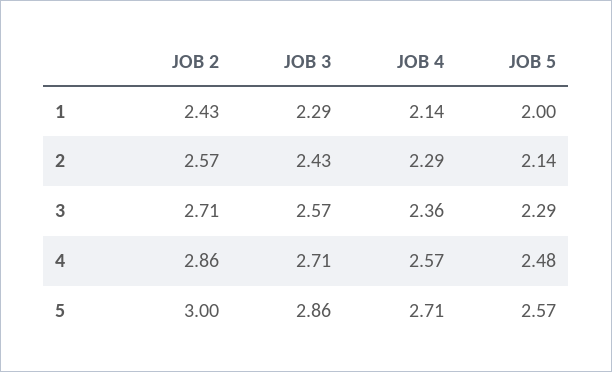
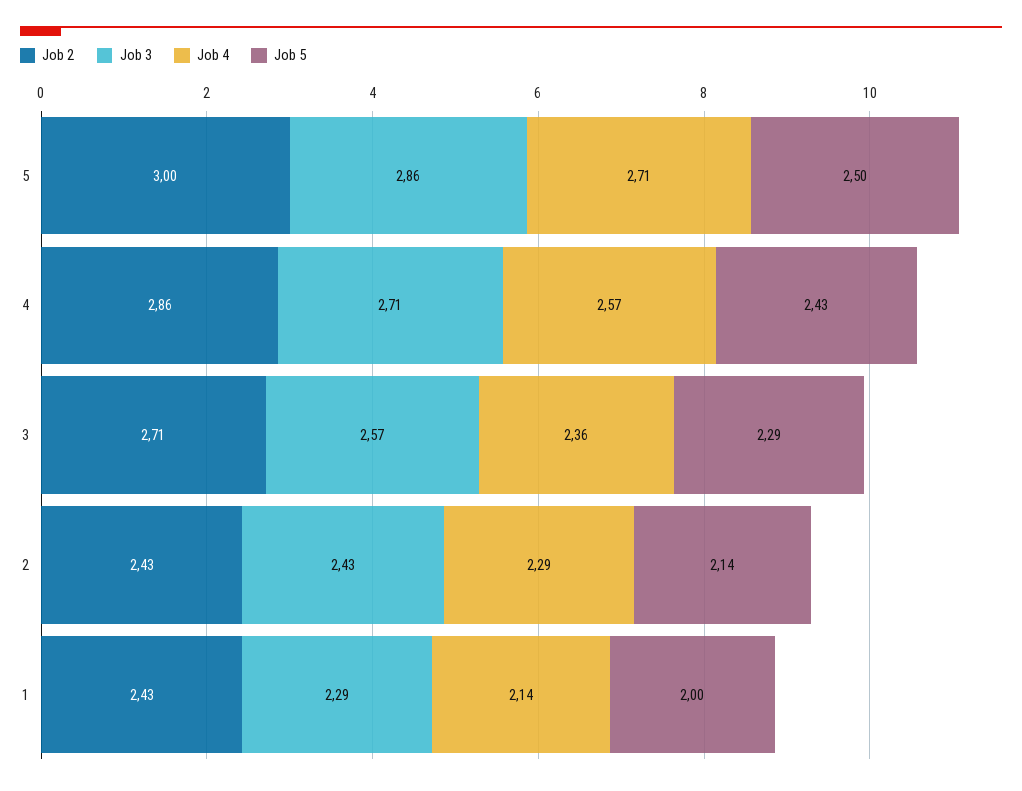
JOB 2, 2: 2.57 -> 2.43
JOB 5, 4: 2.48 -> 2.43
JOB 5, 5: 2.57 -> 2.5

